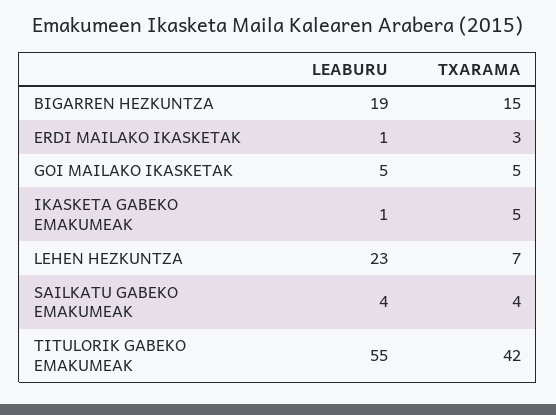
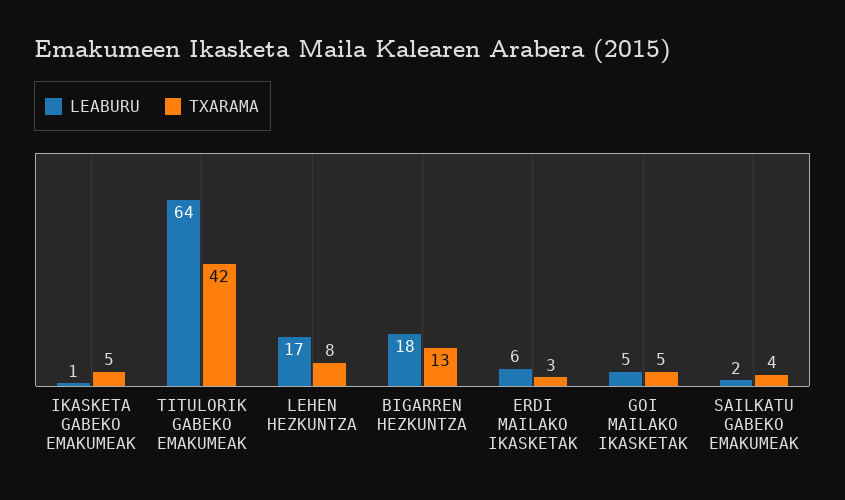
LEABURU, BIGARREN HEZKUNTZA: 19 -> 18
TXARAMA, BIGARREN HEZKUNTZA: 15 -> 13
LEABURU, ERDI MAILAKO IKASKETAK: 1 -> 6
LEABURU, LEHEN HEZKUNTZA: 23 -> 17
TXARAMA, LEHEN HEZKUNTZA: 7 -> 8
LEABURU, SAILKATU GABEKO EMAKUMEAK: 4 -> 2
LEABURU, TITULORIK GABEKO EMAKUMEAK: 55 -> 64

